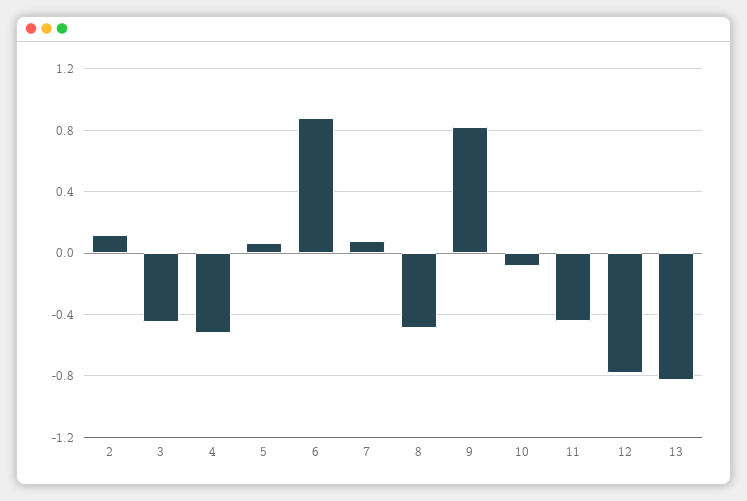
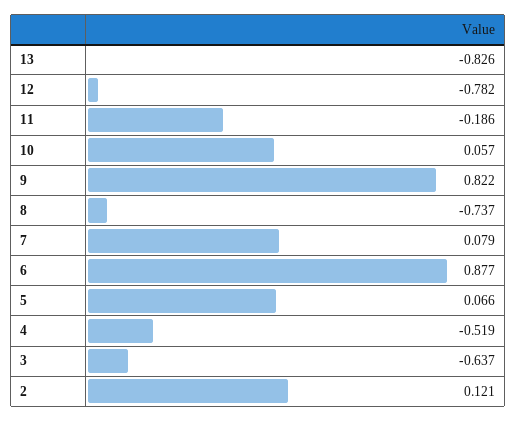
3: -0.45 -> -0.637
8: -0.5 -> -0.737
10: -0.1 -> 0.057
11: -0.45 -> -0.186

